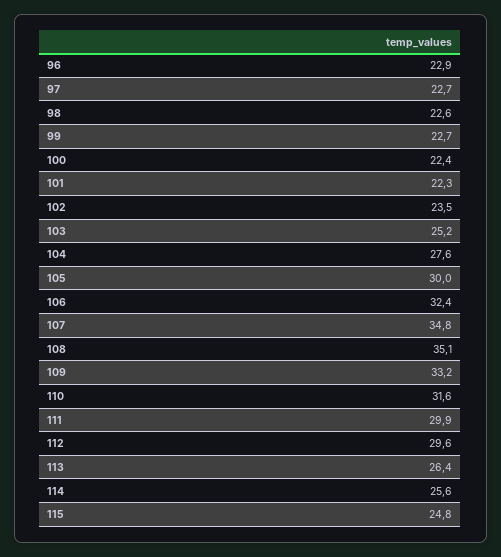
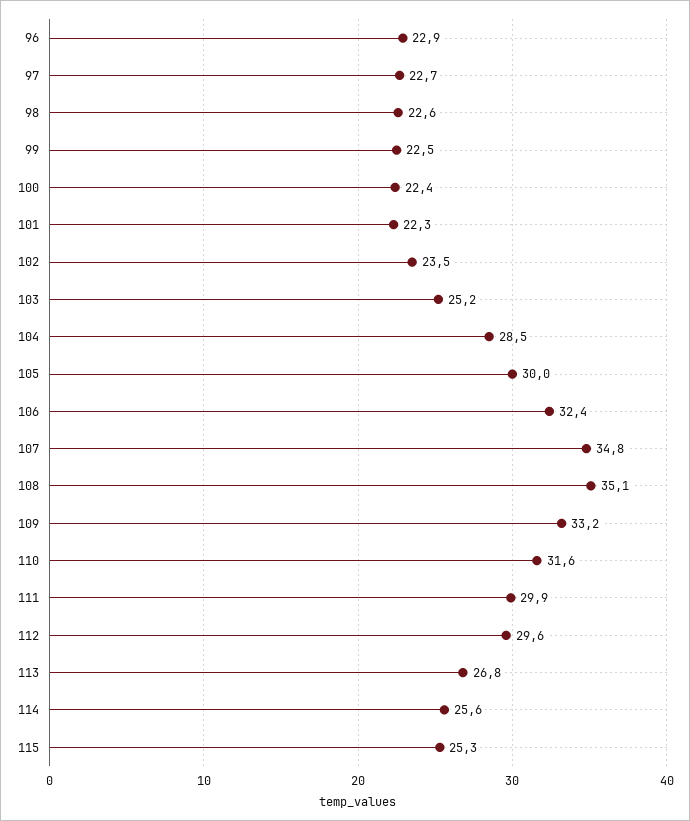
99: 22.7 -> 22.5
104: 27.6 -> 28.5
113: 26.4 -> 26.8
115: 24.8 -> 25.3

